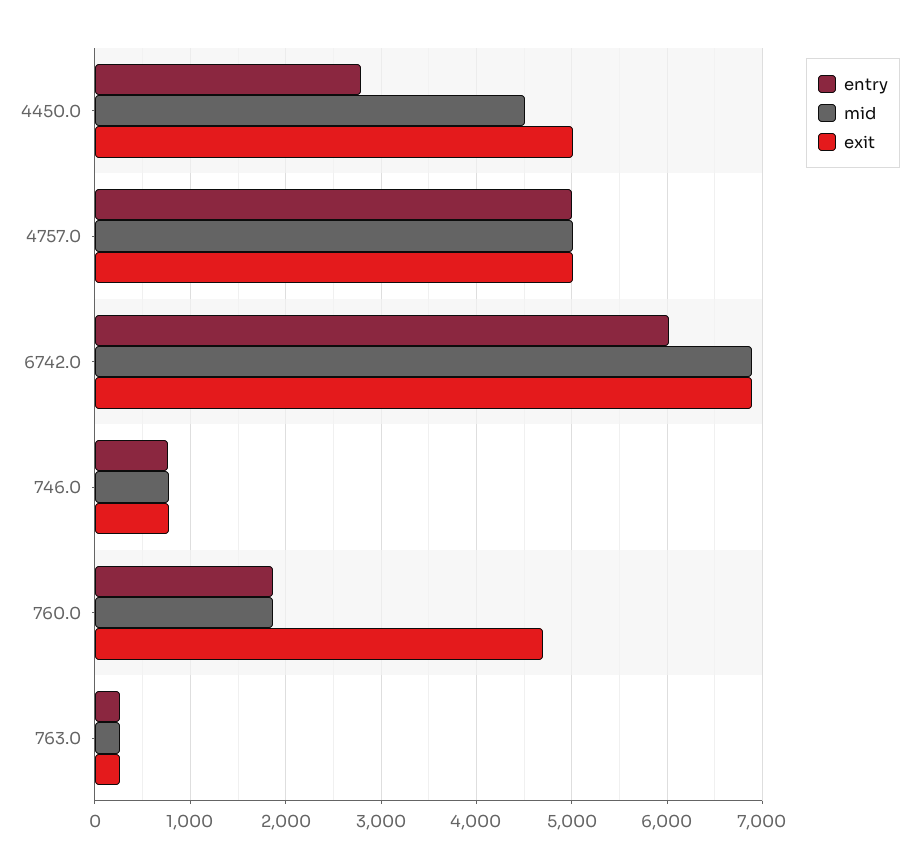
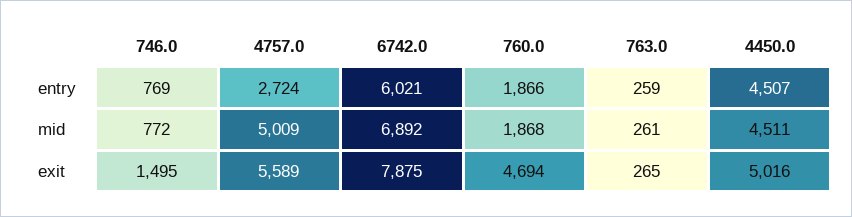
entry, 4450.0: 2800 -> 4507
entry, 4757.0: 5000 -> 2724
exit, 4757.0: 5000 -> 5589
exit, 6742.0: 6900 -> 7875
exit, 746.0: 800 -> 1495

